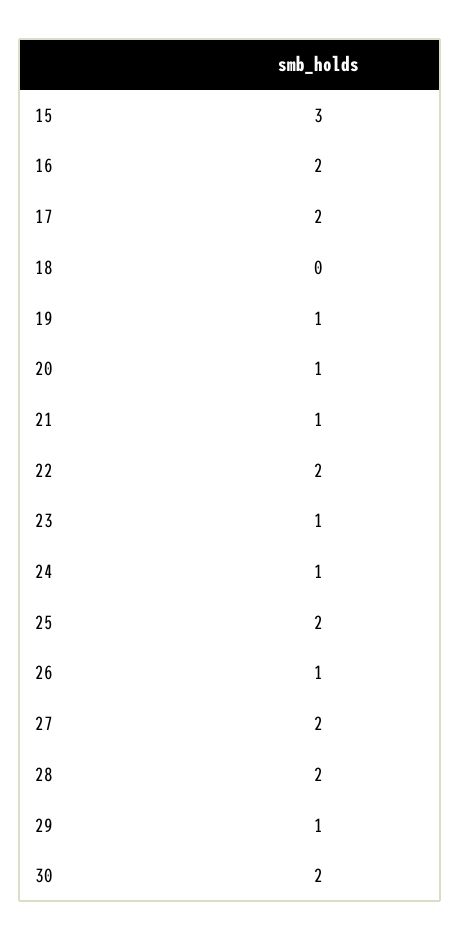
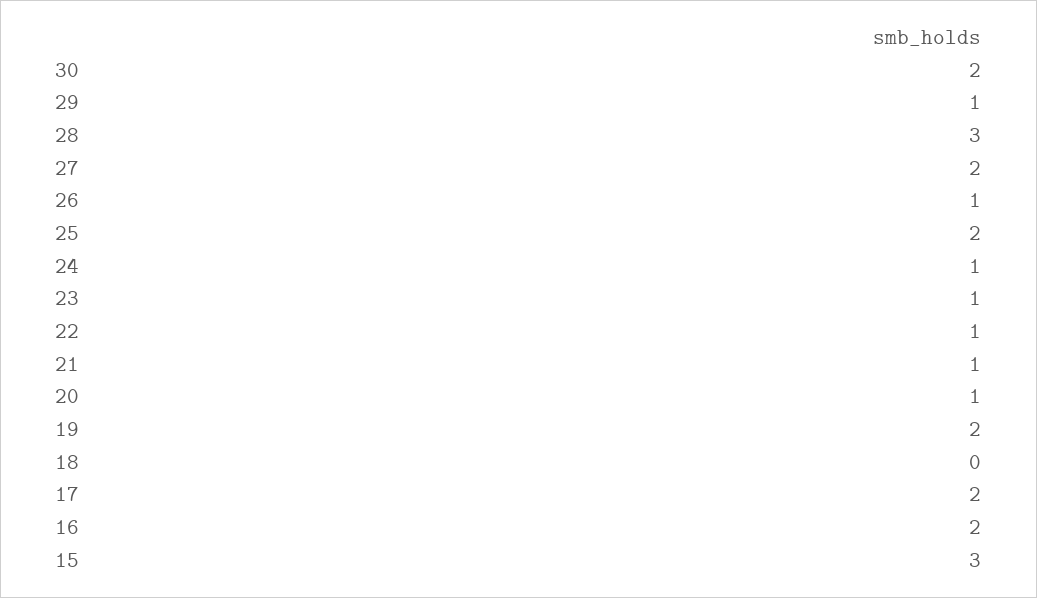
19: 1 -> 2
22: 2 -> 1
28: 2 -> 3

